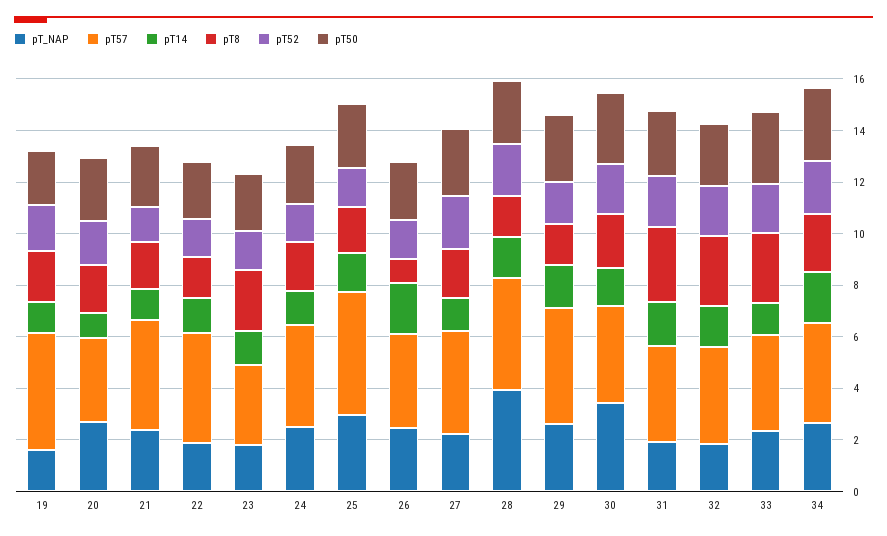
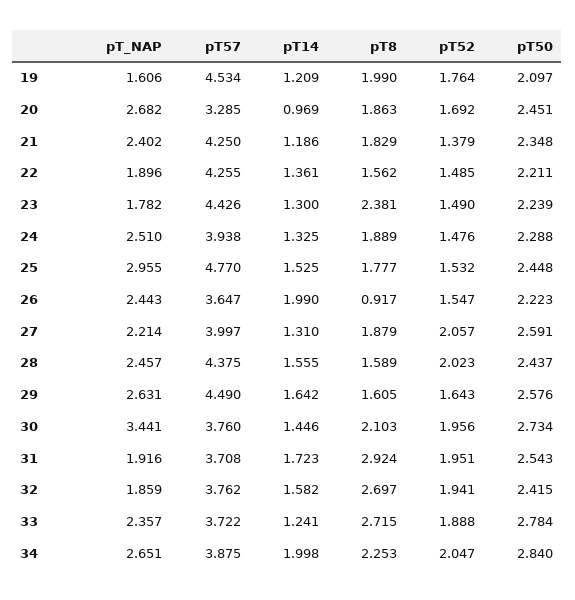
pT57, 23: 3 -> 4.426
pT_NAP, 28: 4 -> 2.457

